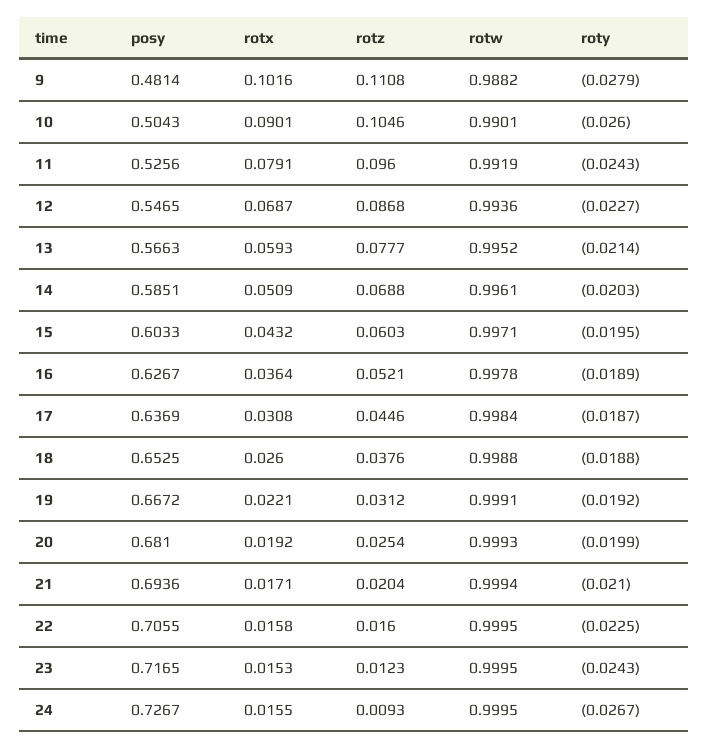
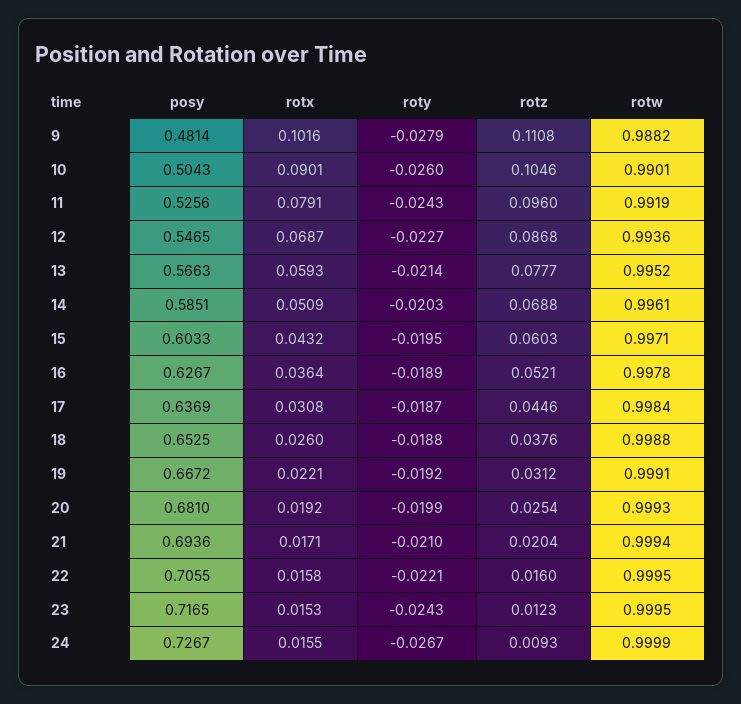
roty, 22: -0.0225 -> -0.0221
rotw, 24: 0.9995 -> 0.9999

